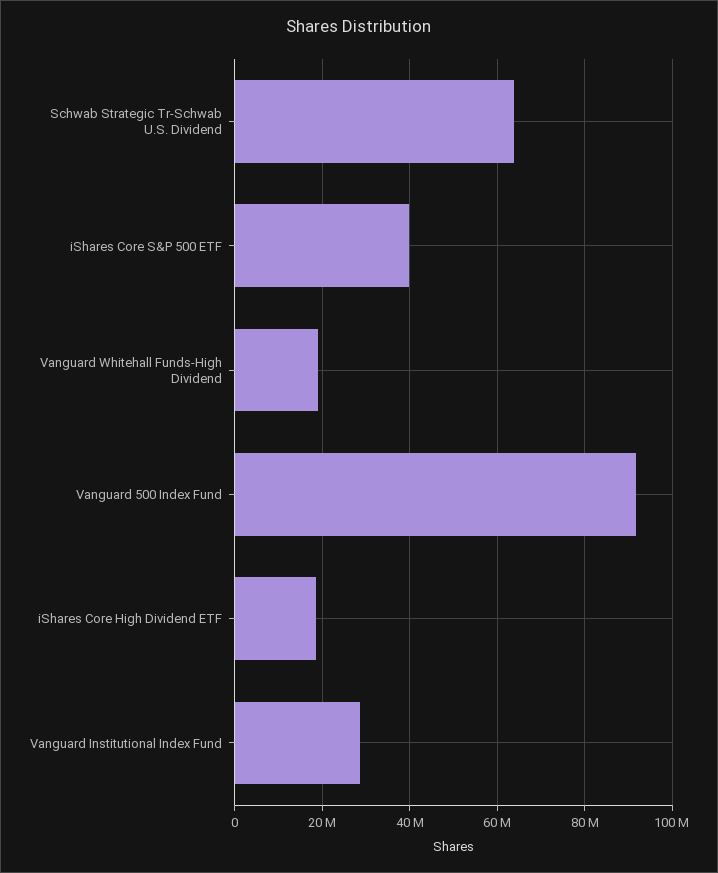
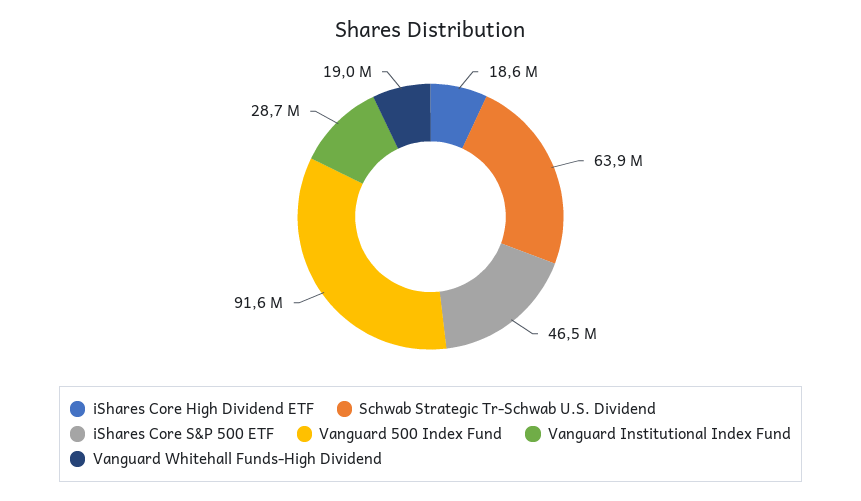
iShares Core S&P 500 ETF: 40000000 -> 46500000

